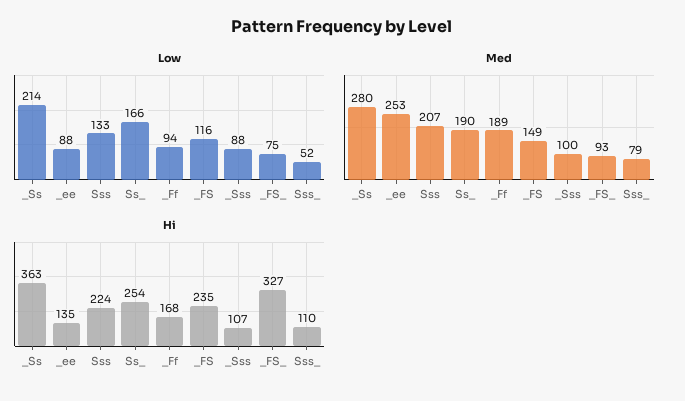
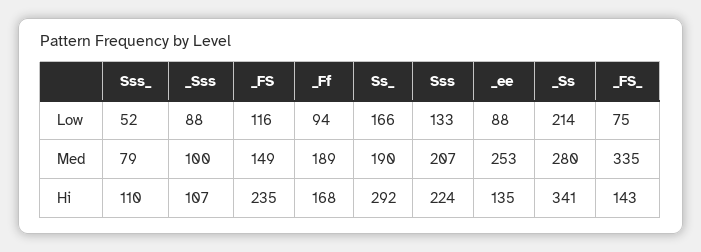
Med, _FS_: 93 -> 335
Hi, _Ss: 363 -> 341
Hi, Ss_: 254 -> 292
Hi, _FS_: 327 -> 143

